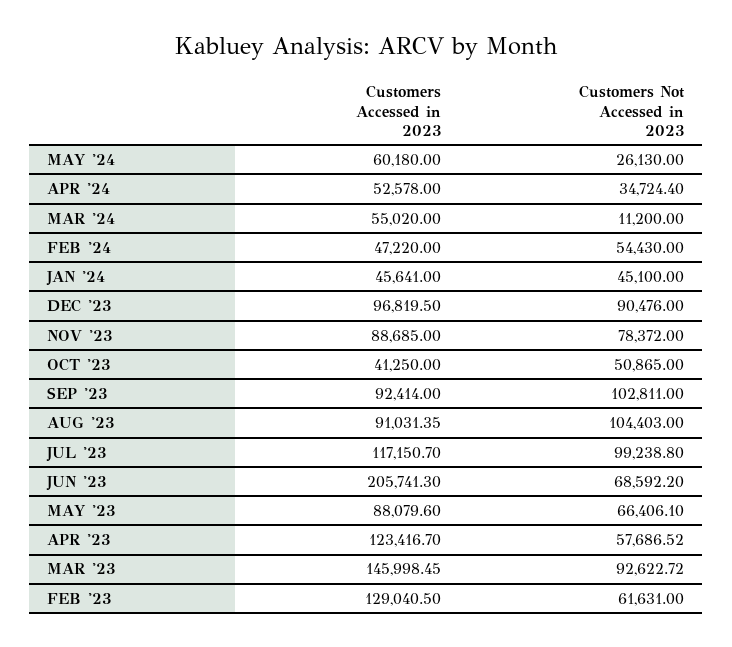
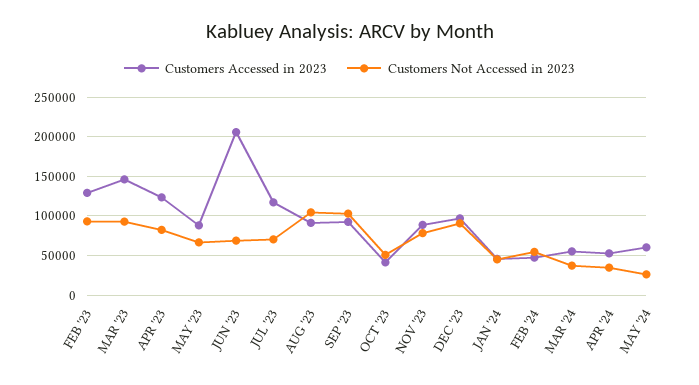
Customers Not Accessed in 2023, MAR '24: 11200 -> 40000
Customers Not Accessed in 2023, JUL '23: 99238.8 -> 70000
Customers Not Accessed in 2023, APR '23: 57686.52 -> 80000
Customers Not Accessed in 2023, FEB '23: 61631 -> 90000

